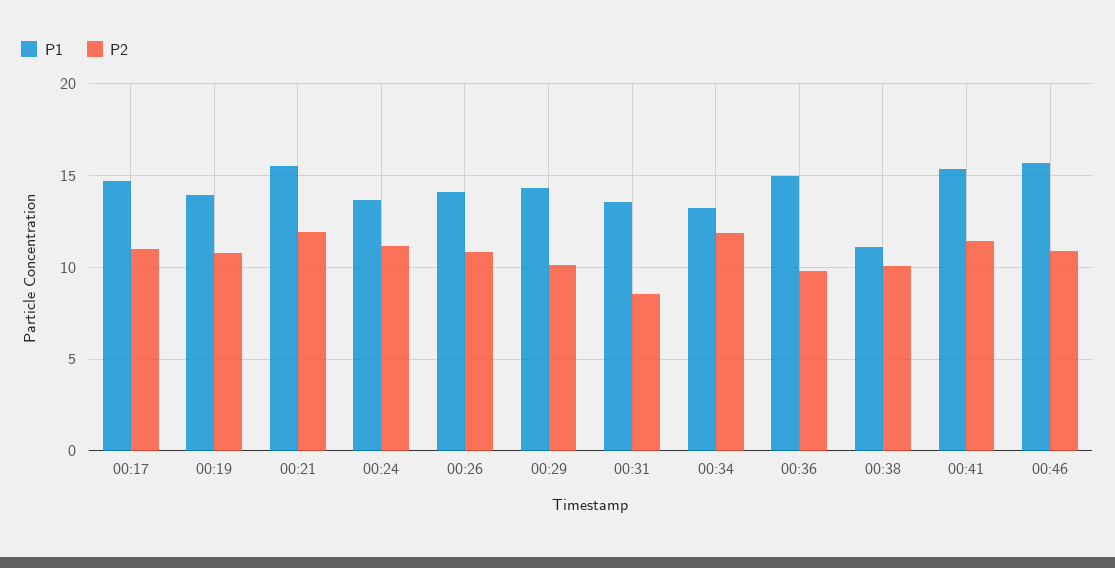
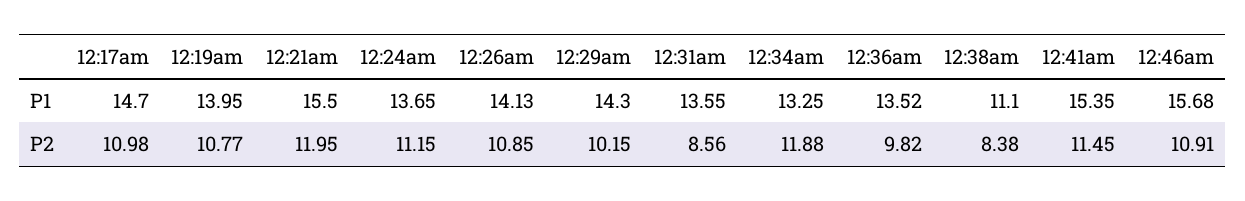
P1, 00:36: 15 -> 13.52
P2, 00:38: 10 -> 8.38

